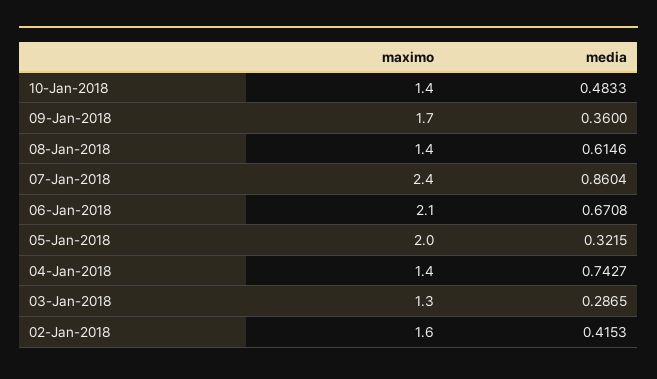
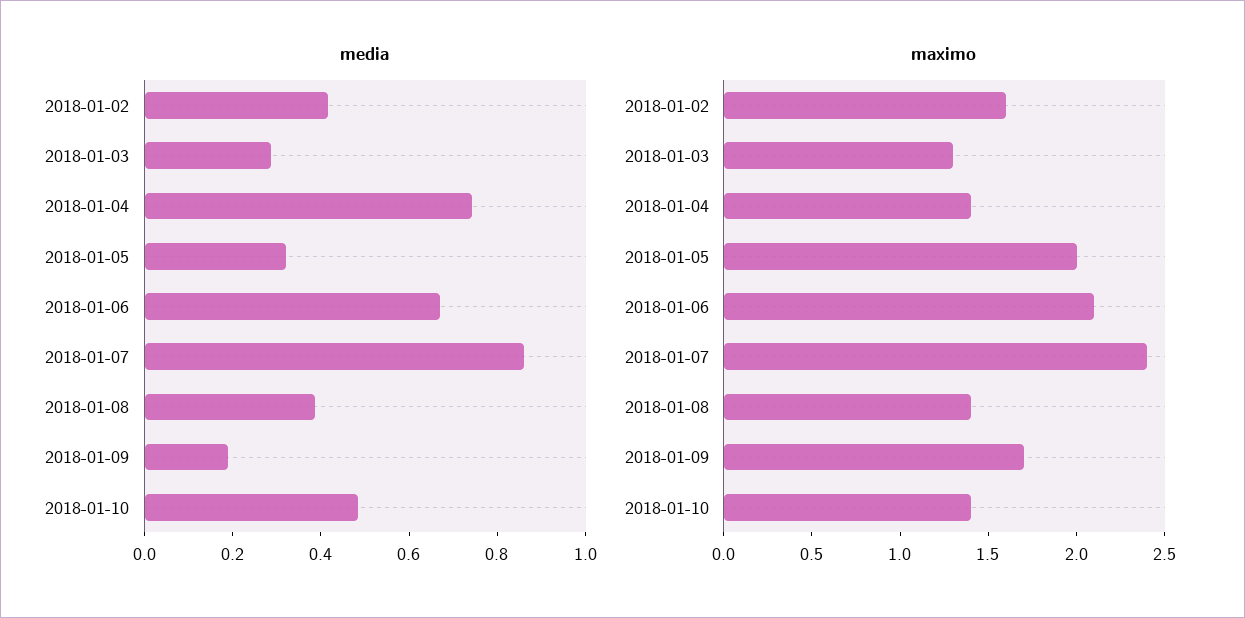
media, 09-Jan-2018: 0.36 -> 0.2
media, 08-Jan-2018: 0.6146 -> 0.4

